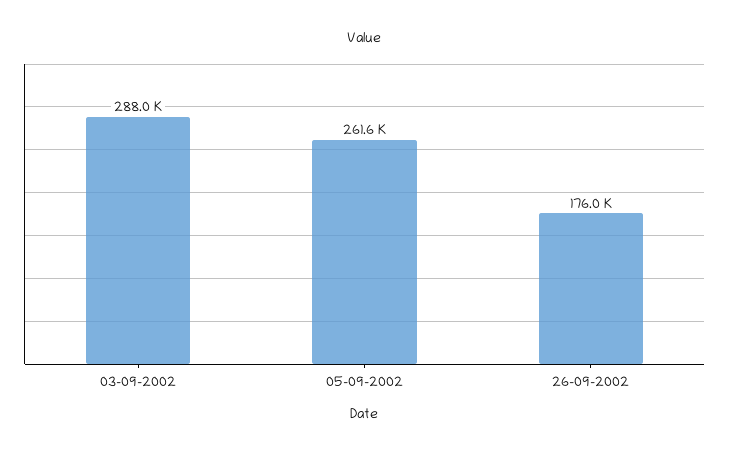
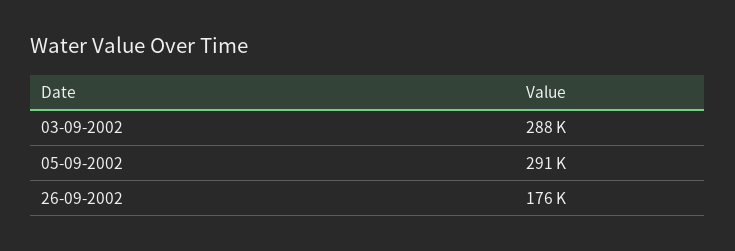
05-09-2002: 261600 -> 291000

